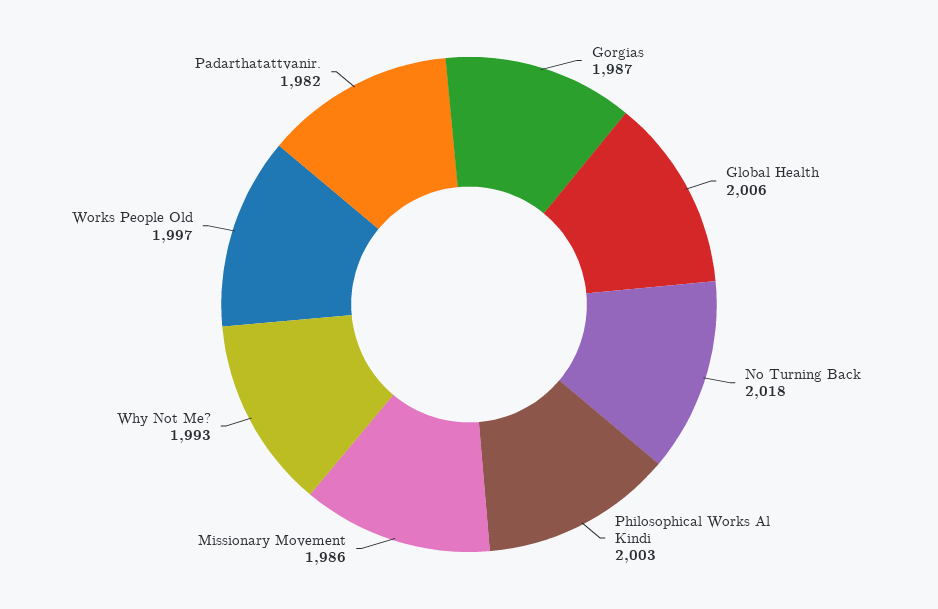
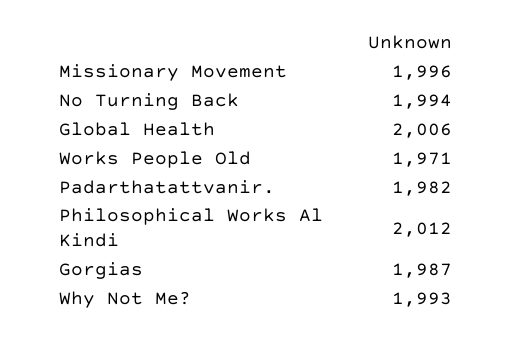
No Turning Back: 2018 -> 1994
Philosophical Works Al Kindi: 2003 -> 2012
Missionary Movement: 1986 -> 1996
Works People Old: 1997 -> 1971

